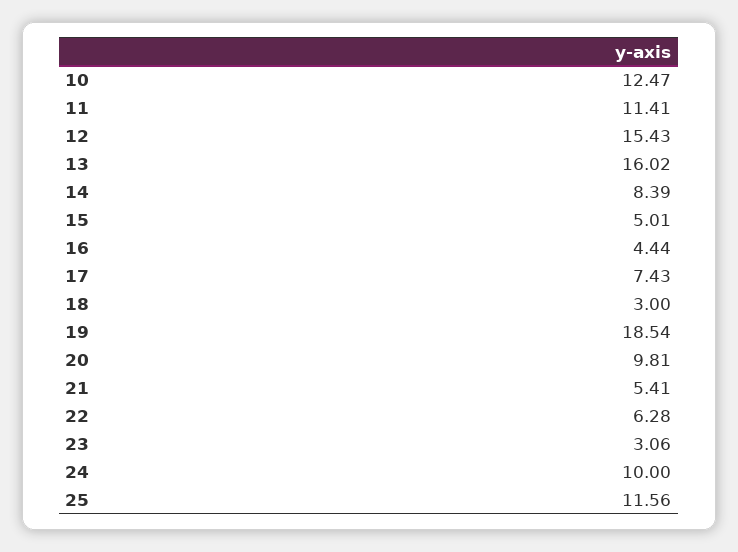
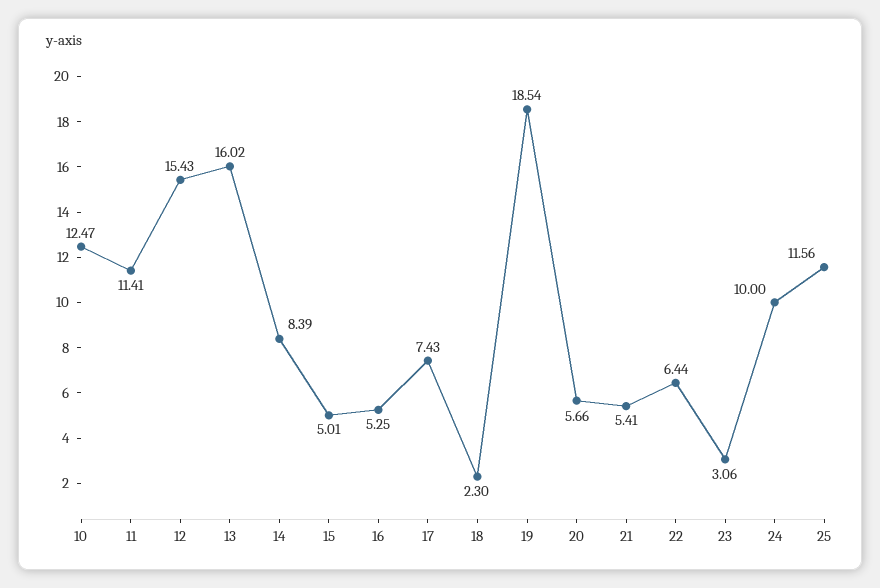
16: 4.44 -> 5.25
18: 3 -> 2.3
20: 9.81 -> 5.66
22: 6.28 -> 6.44

